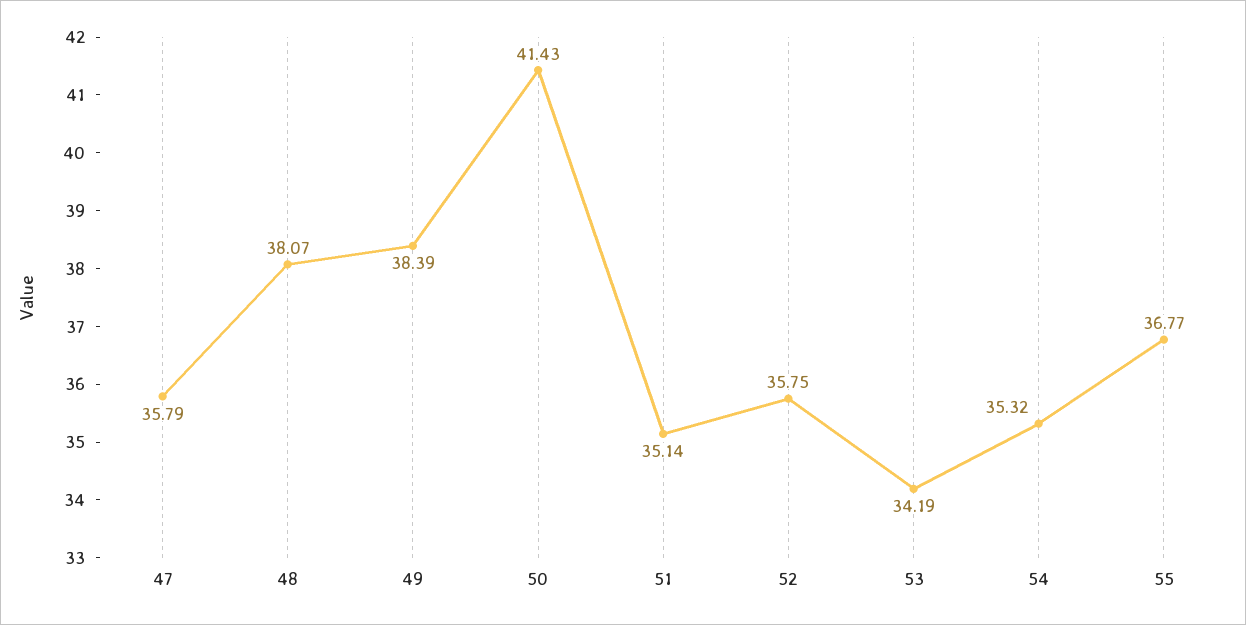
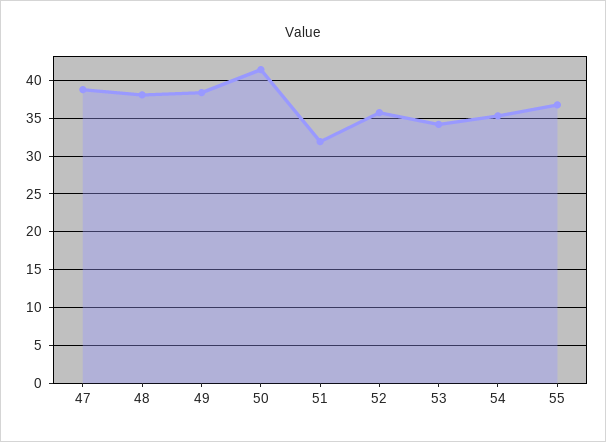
47: 35.79 -> 39
51: 35.14 -> 32

